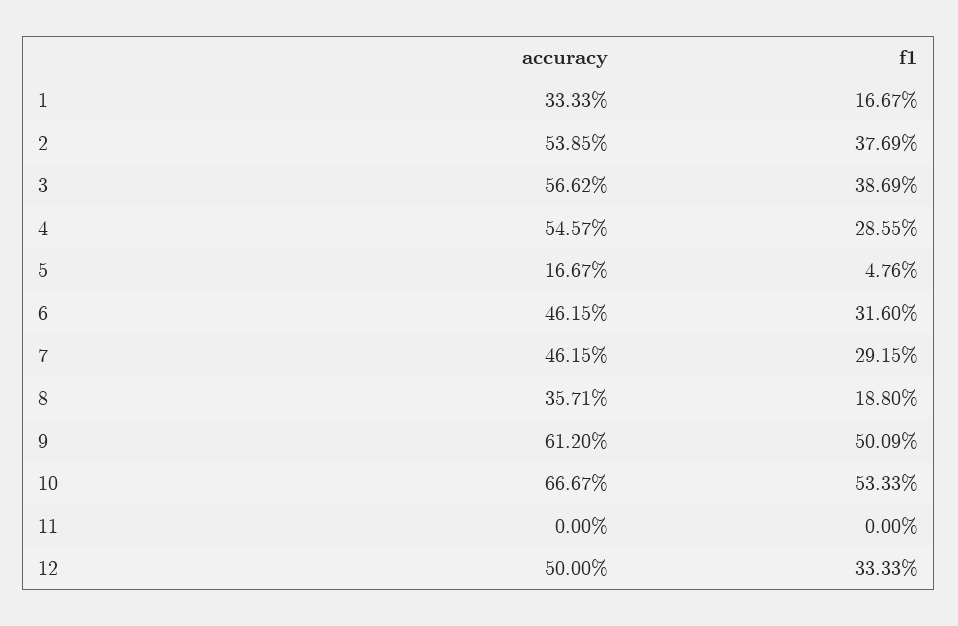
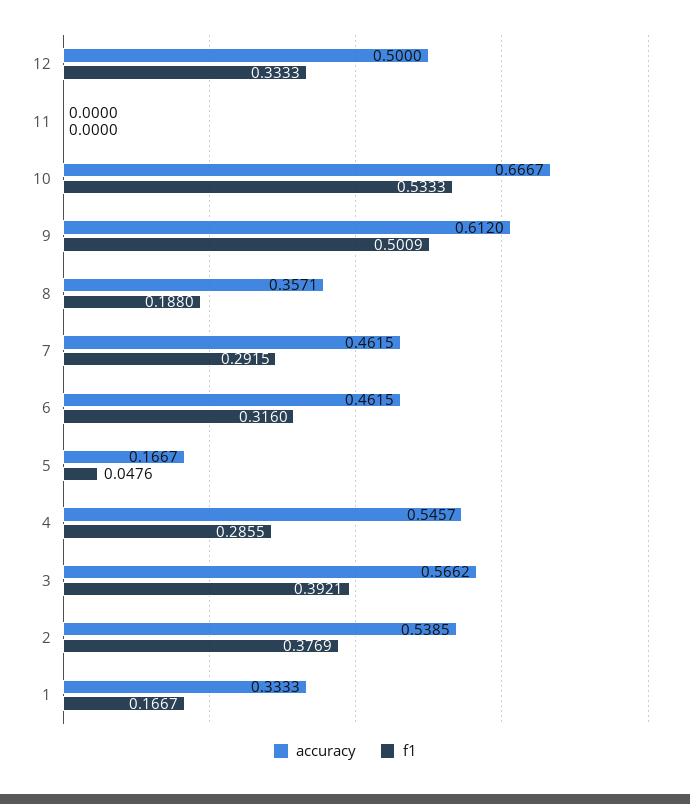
f1, 3: 0.3869 -> 0.3921

